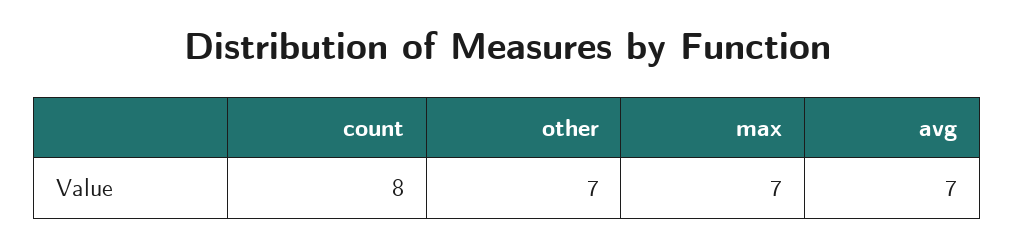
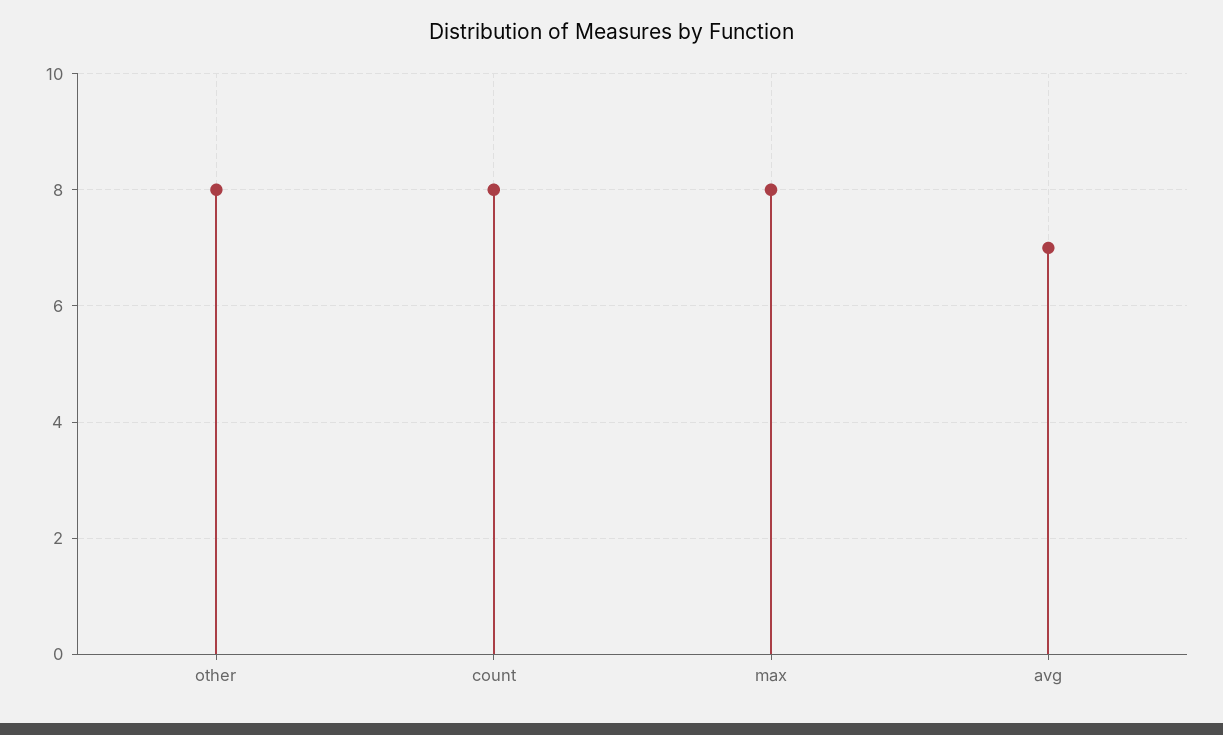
other: 7 -> 8
max: 7 -> 8

